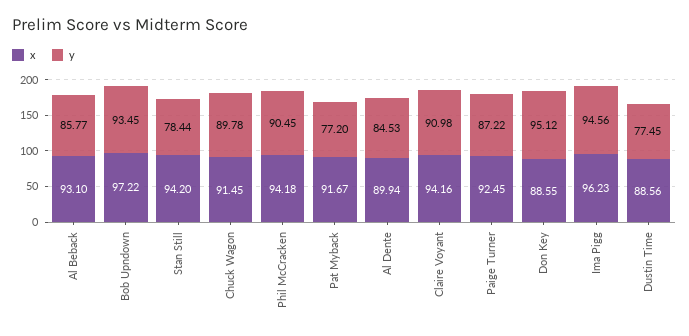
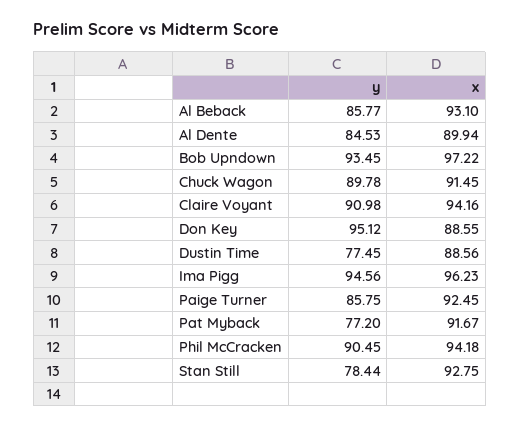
x, Stan Still: 94.2 -> 92.75
y, Paige Turner: 87.22 -> 85.75

